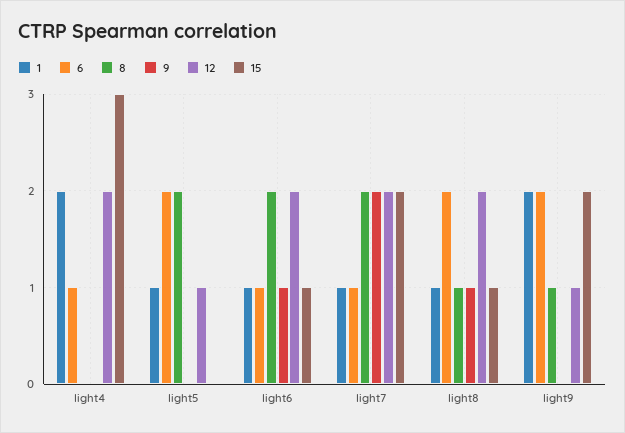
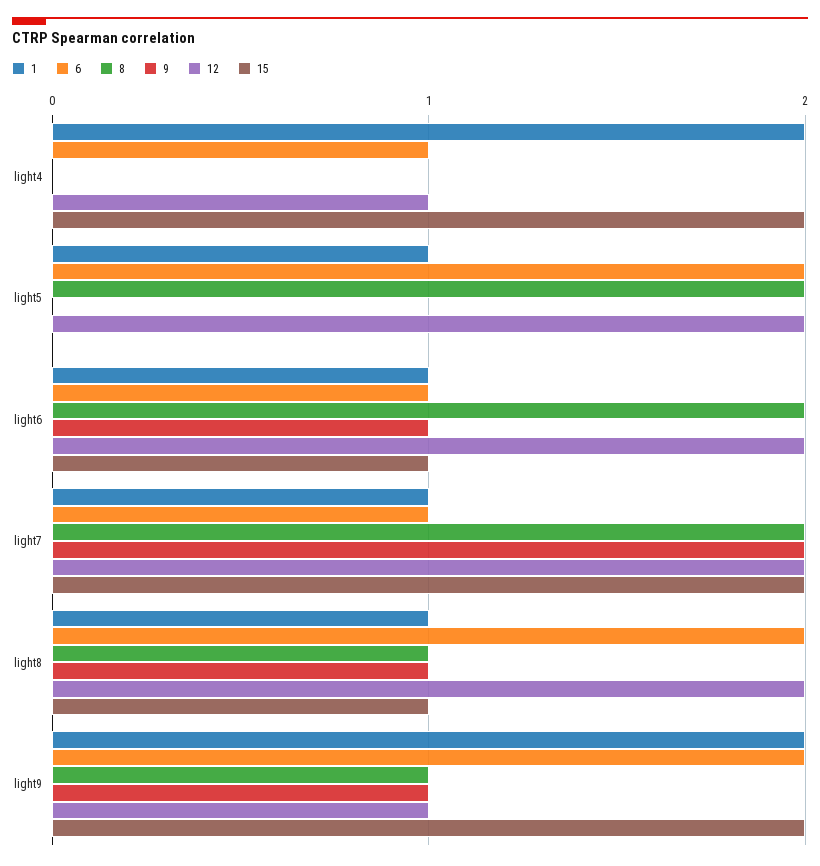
12, light4: 2 -> 1
15, light4: 3 -> 2
12, light5: 1 -> 2
9, light9: 0 -> 1

